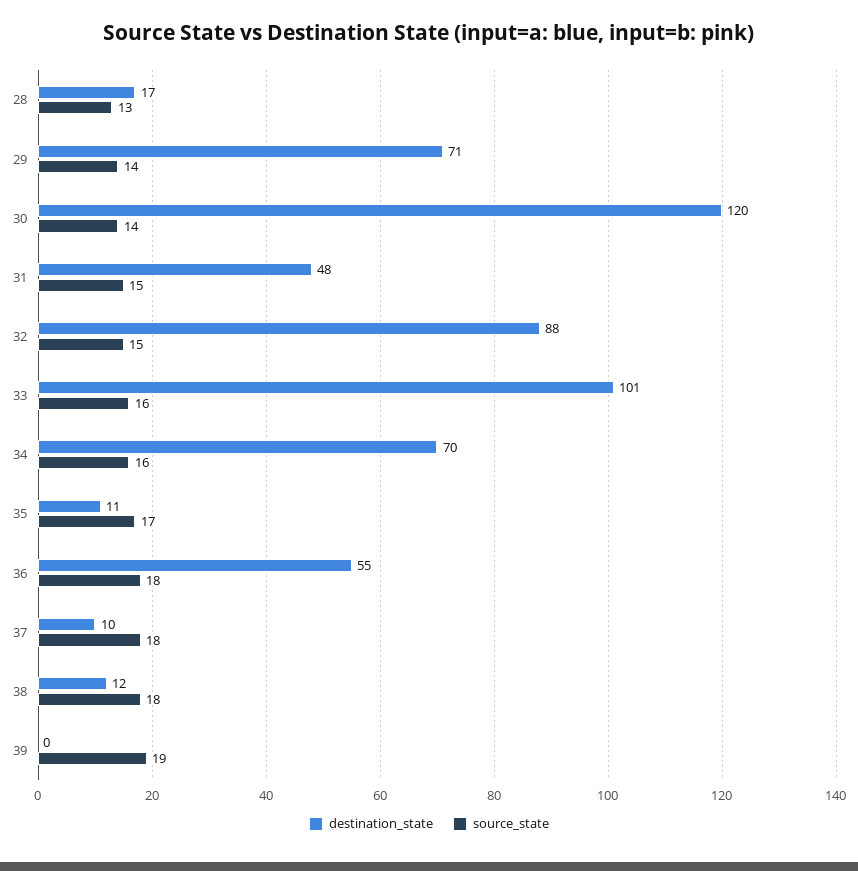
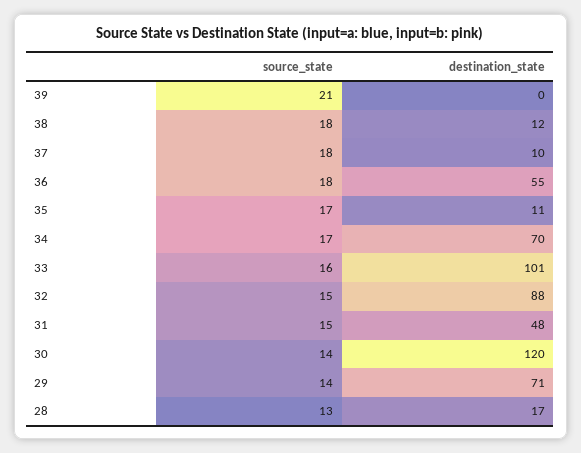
source_state, 34: 16 -> 17
source_state, 39: 19 -> 21

